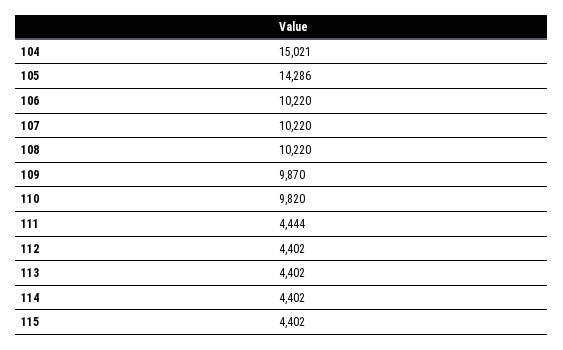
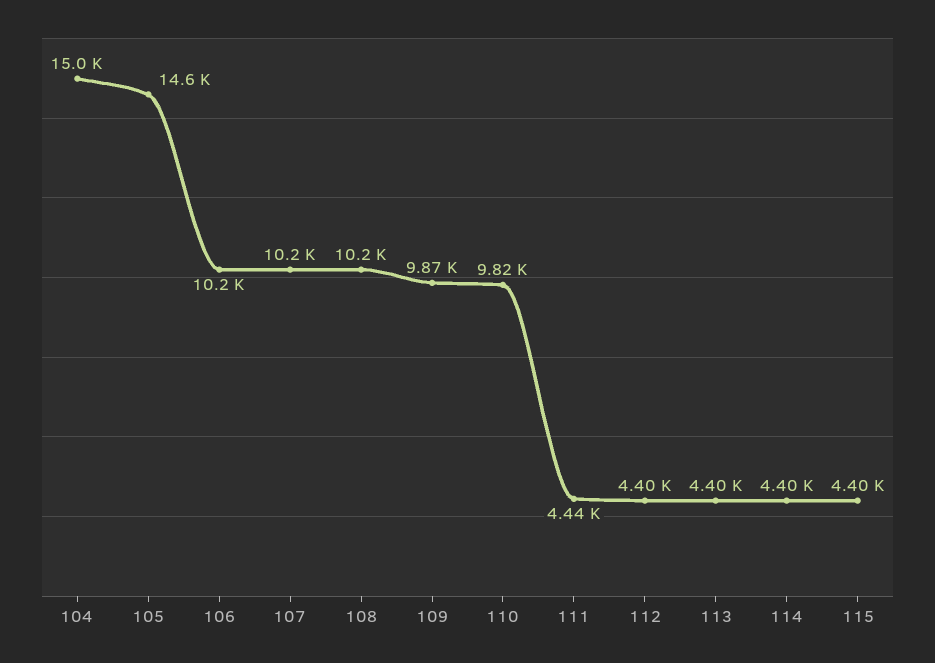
105: 14286 -> 14600

